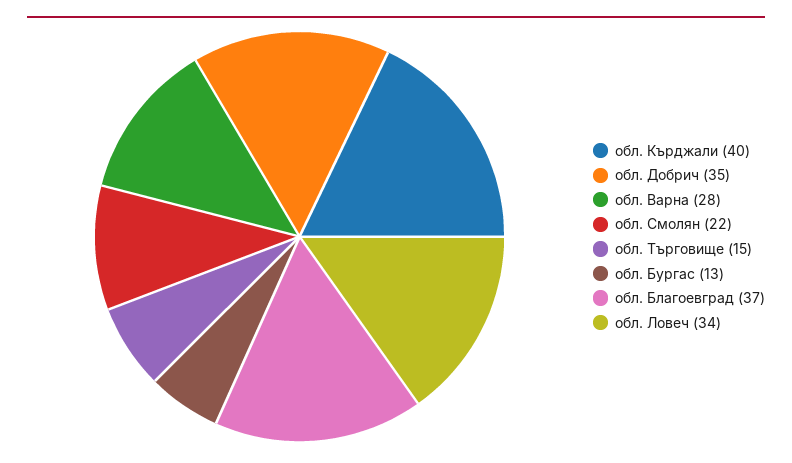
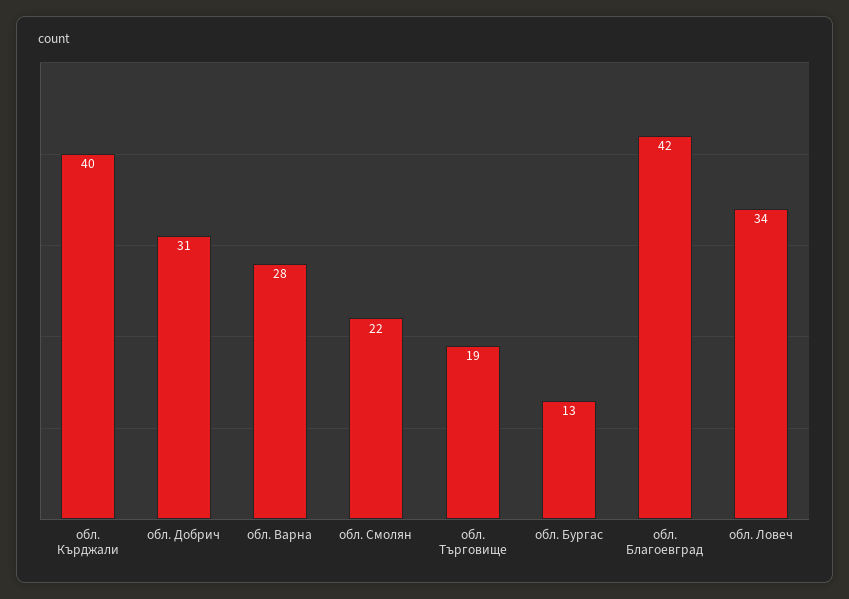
обл. Добрич: 35 -> 31
обл. Търговище: 15 -> 19
обл. Благоевград: 37 -> 42

